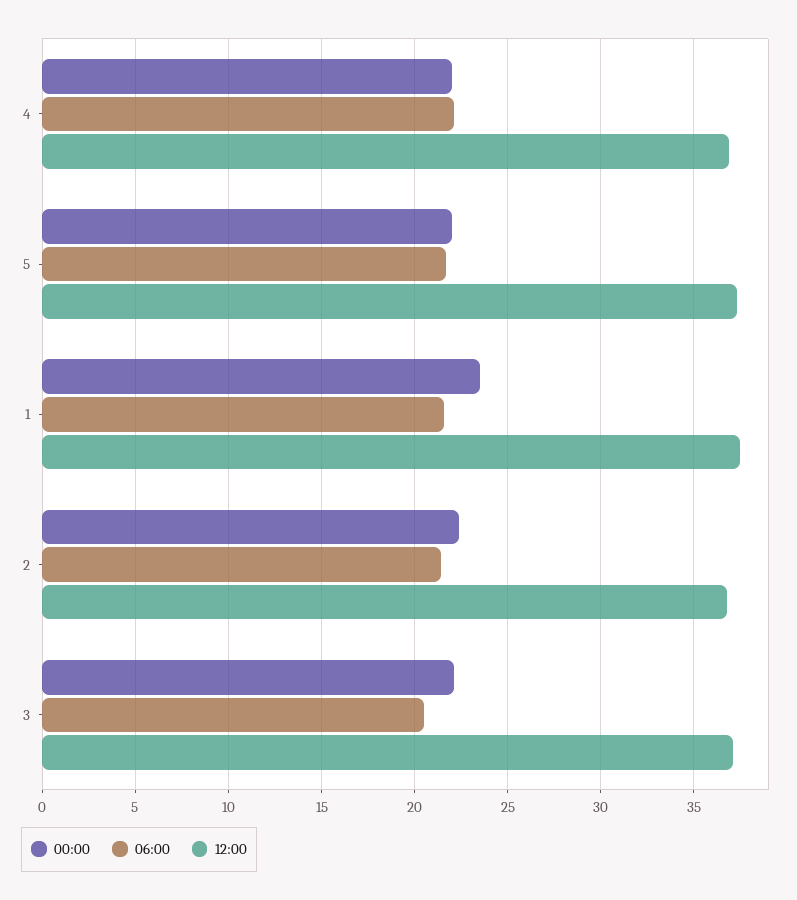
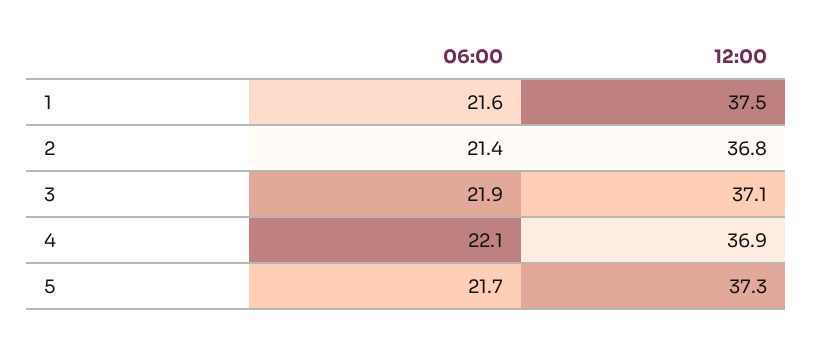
00:00, 4: 22 -> none
00:00, 5: 22 -> none
00:00, 1: 23.5 -> none
00:00, 2: 22.5 -> none
00:00, 3: 22 -> none
06:00, 3: 20.5 -> 21.9

